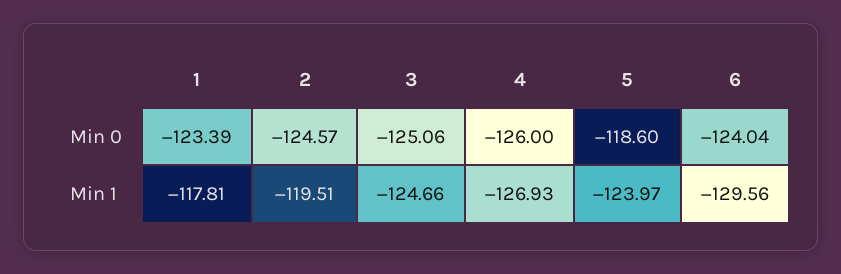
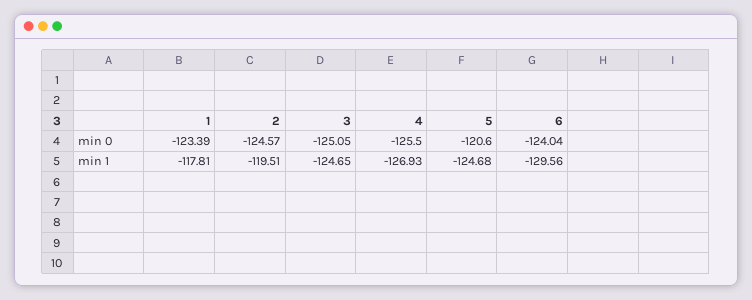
3, Min 0: -125.06 -> -125.05
4, Min 0: -126 -> -125.5
5, Min 0: -118.6 -> -120.6
3, Min 1: -124.66 -> -124.65
5, Min 1: -123.97 -> -124.68

